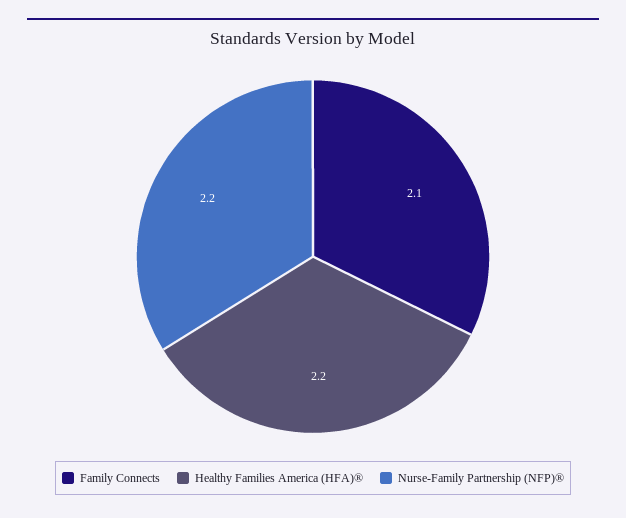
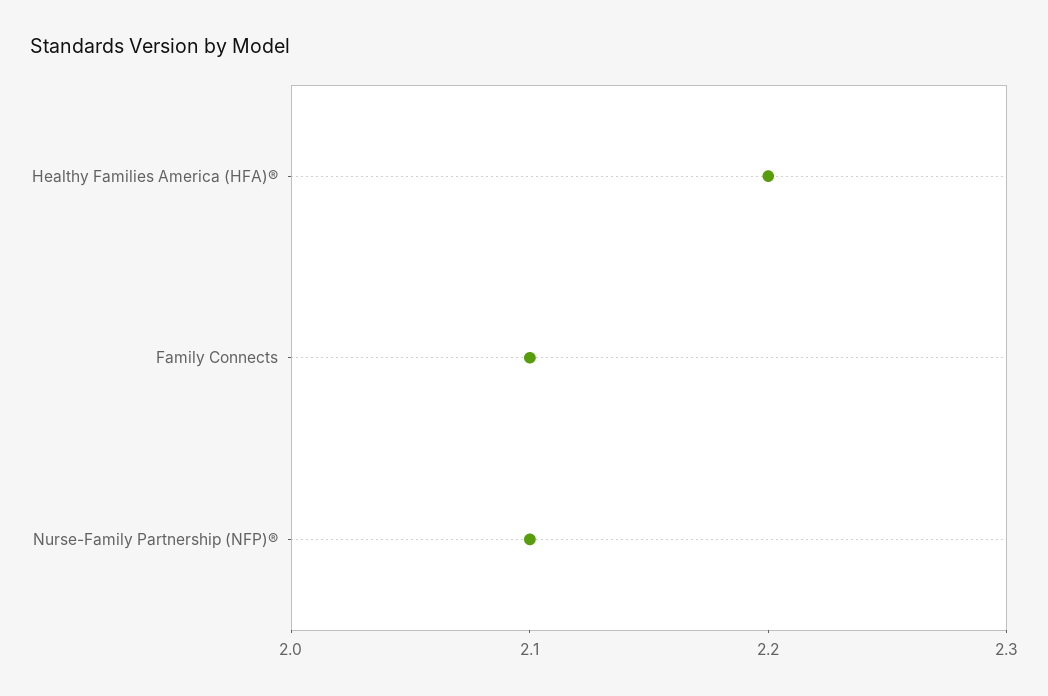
Nurse-Family Partnership (NFP)®: 2.2 -> 2.1

